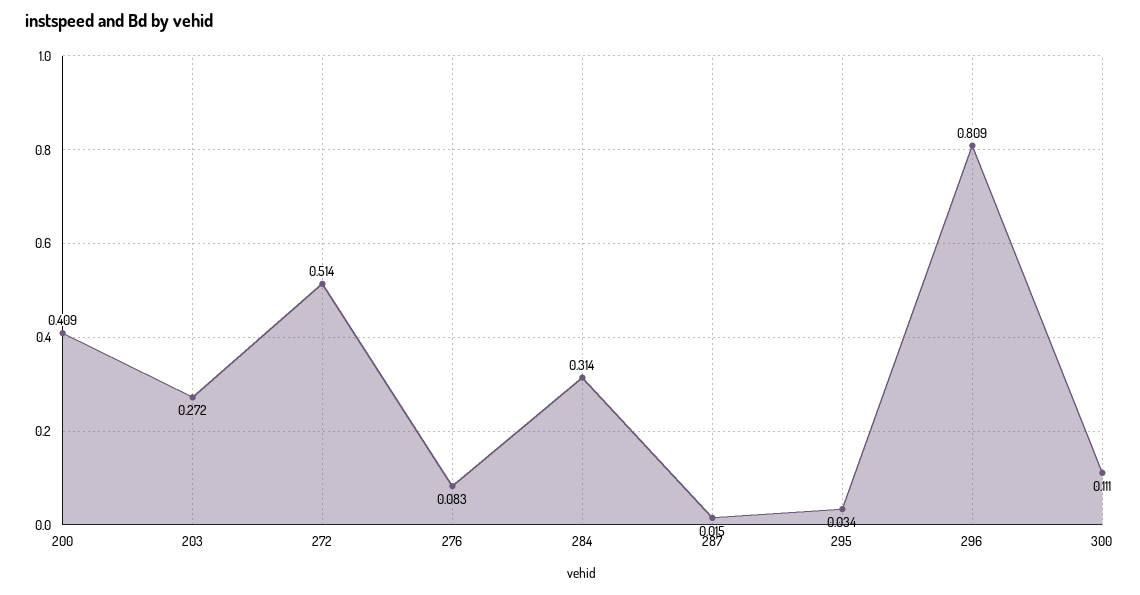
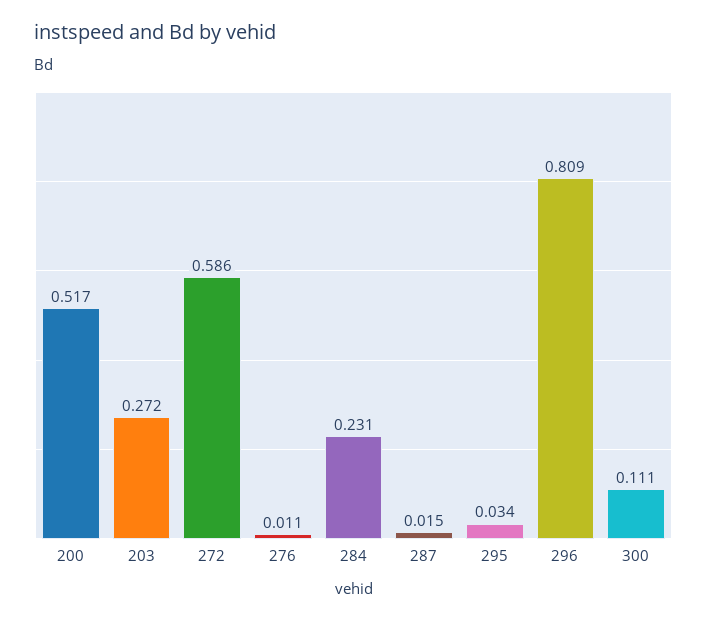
200: 0.409 -> 0.517
272: 0.514 -> 0.586
276: 0.083 -> 0.011
284: 0.314 -> 0.231

